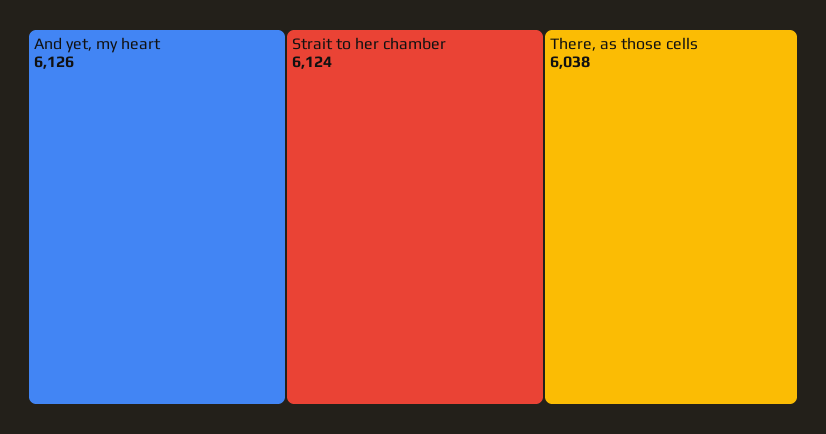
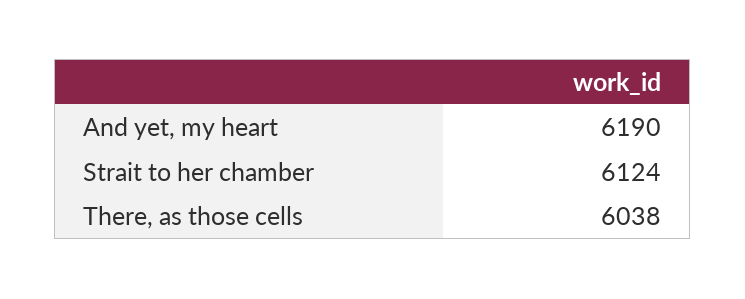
And yet, my heart: 6126 -> 6190

